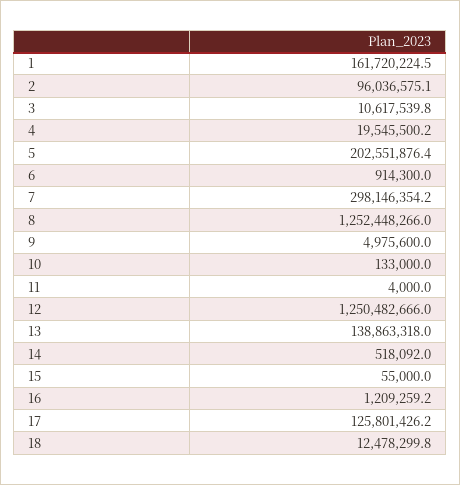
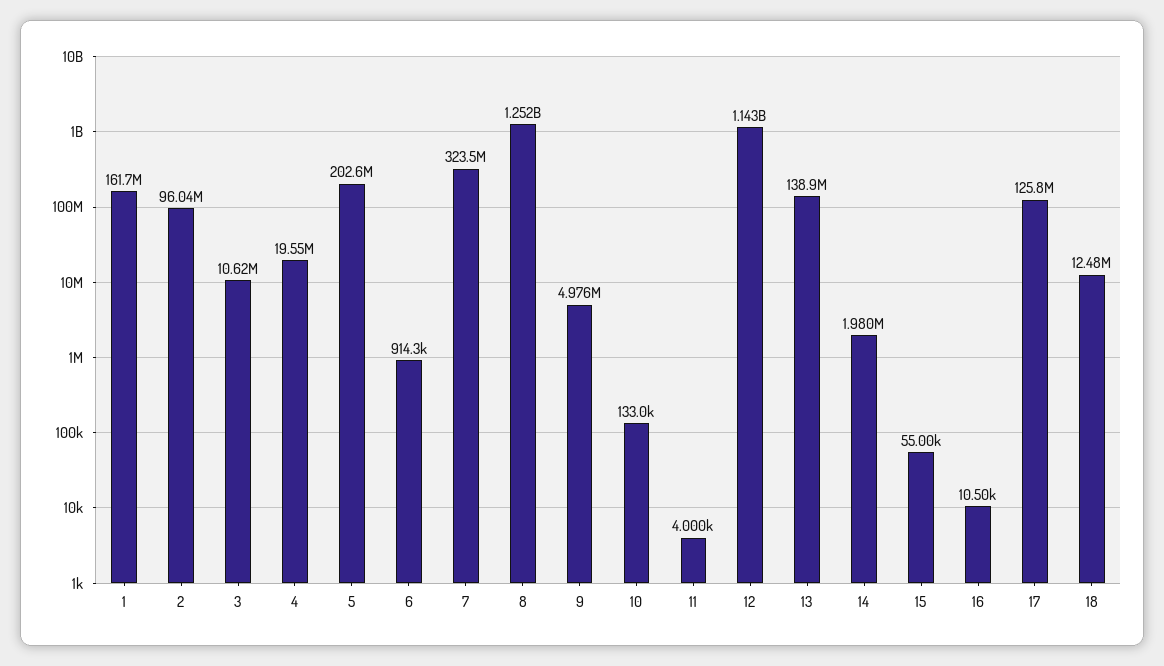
7: 298146354.2 -> 323500000
12: 1250482666 -> 1143000000
14: 518092 -> 1980000
16: 1209259.2 -> 10500

